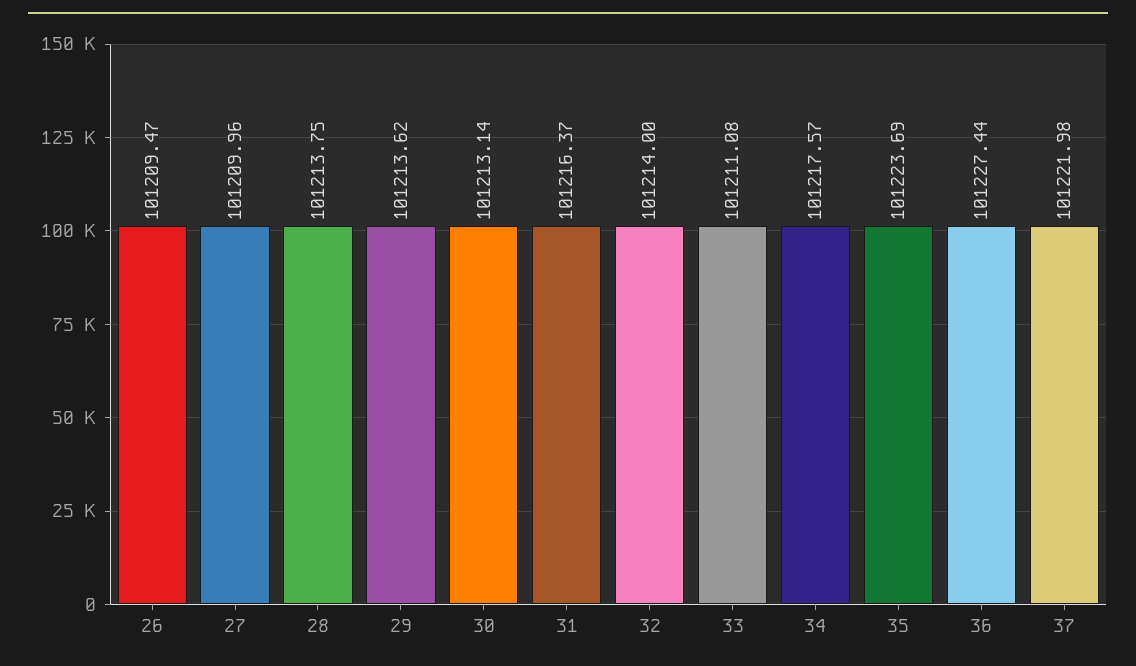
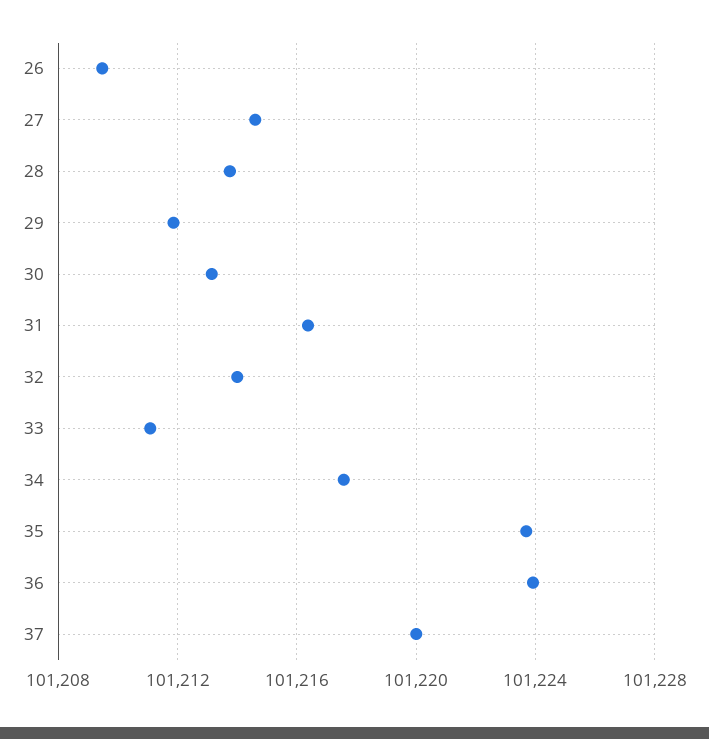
27: 101209.96 -> 101214.5
29: 101213.62 -> 101212
36: 101227.44 -> 101224
37: 101221.98 -> 101220

